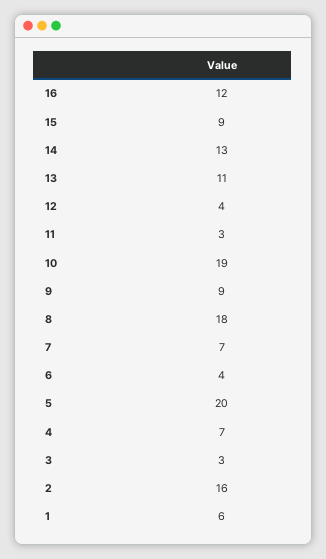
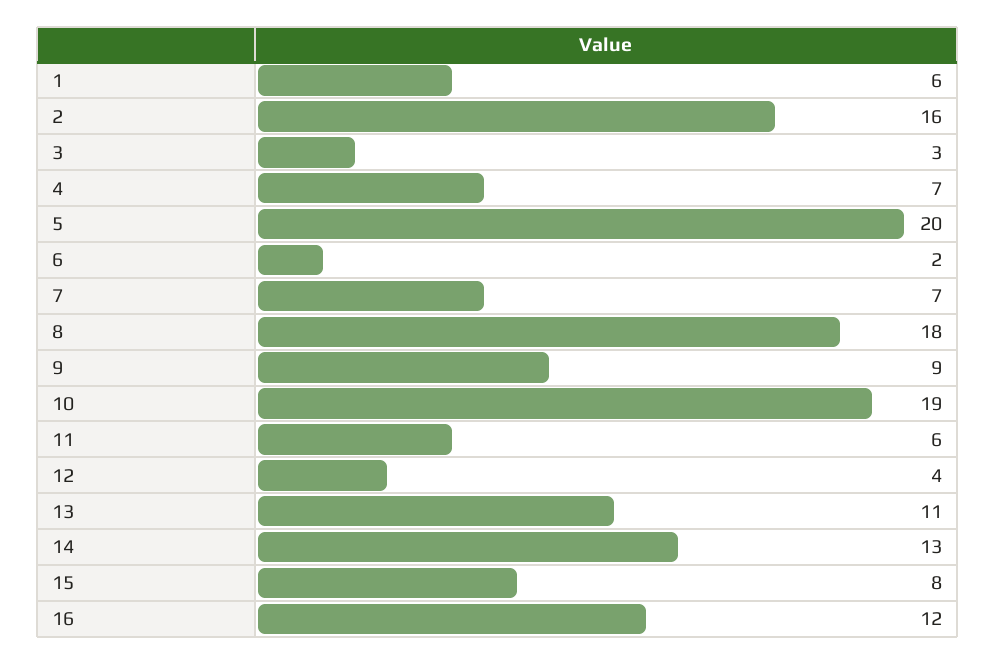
15: 9 -> 8
11: 3 -> 6
6: 4 -> 2

